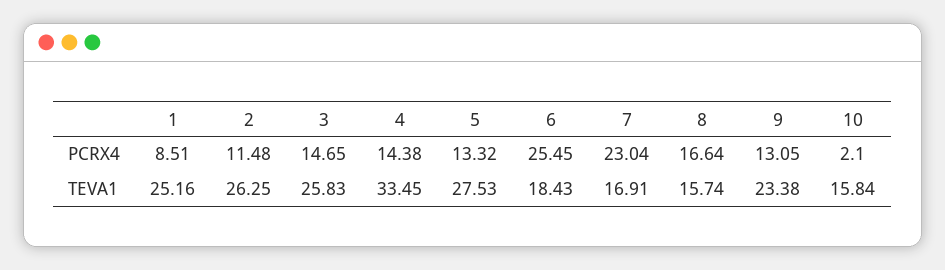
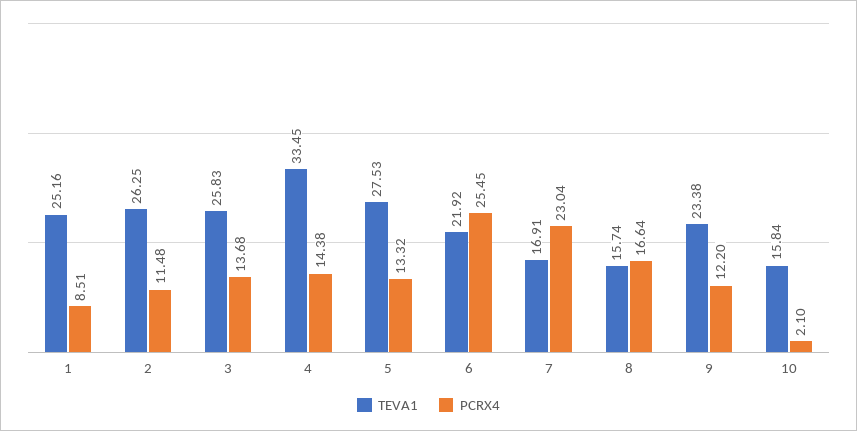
PCRX4, 3: 14.65 -> 13.68
PCRX4, 9: 13.05 -> 12.2
TEVA1, 6: 18.43 -> 21.92

